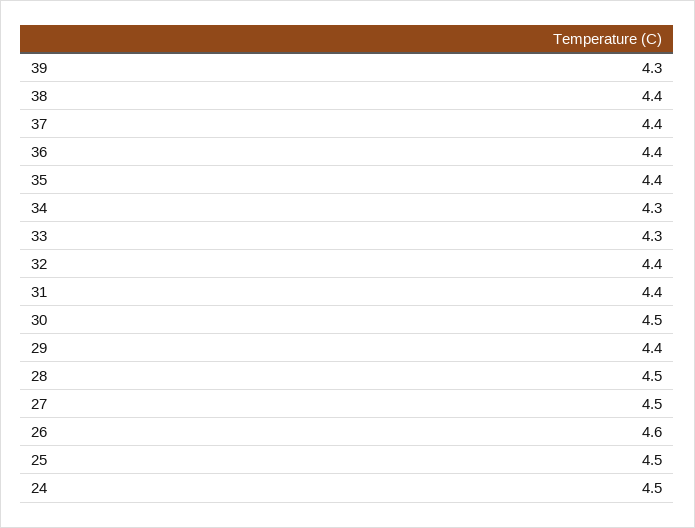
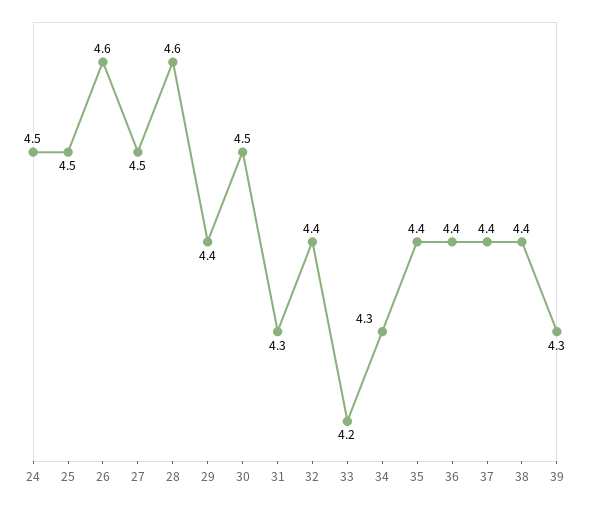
33: 4.3 -> 4.2
31: 4.4 -> 4.3
28: 4.5 -> 4.6

